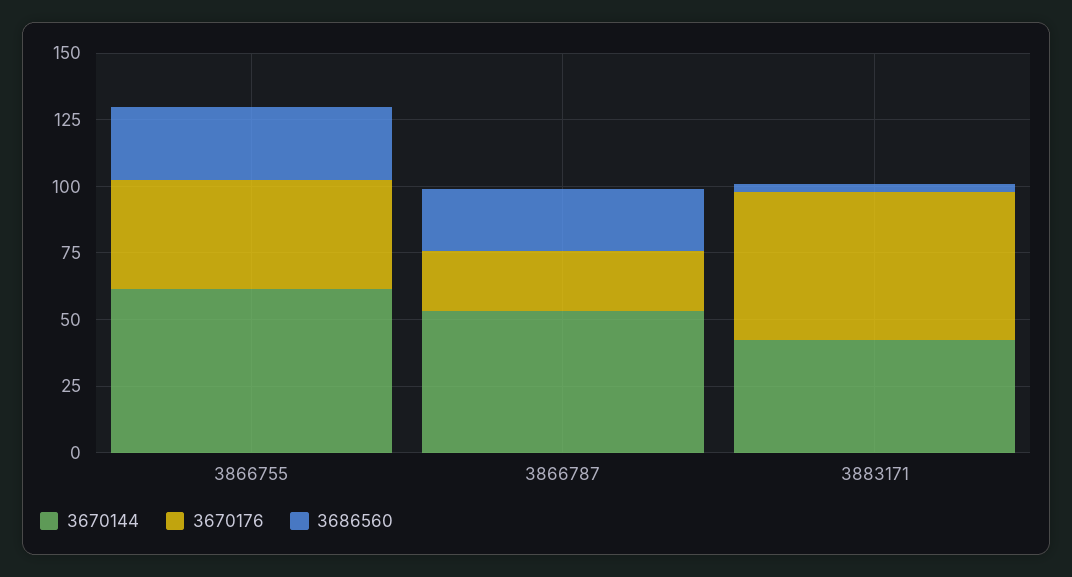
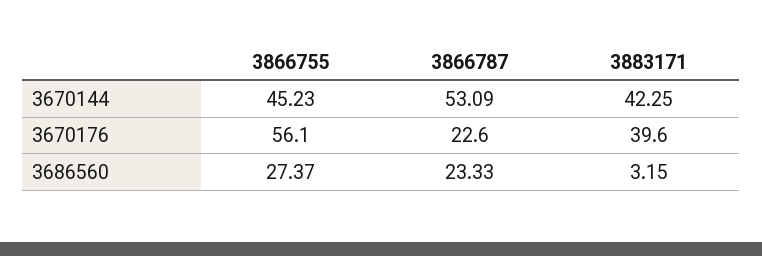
3670144, 3866755: 60 -> 45.23
3670176, 3866755: 40 -> 56.1
3670176, 3883171: 55 -> 39.6

